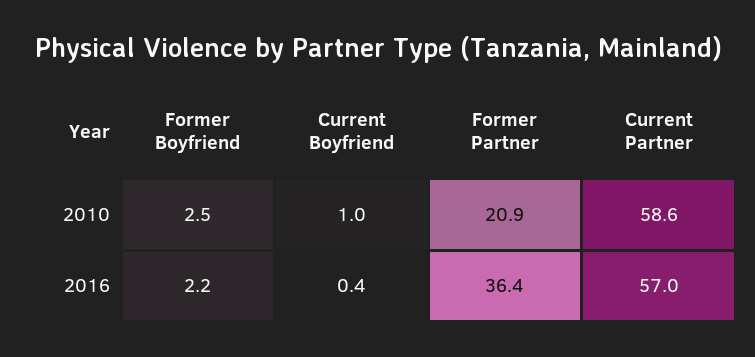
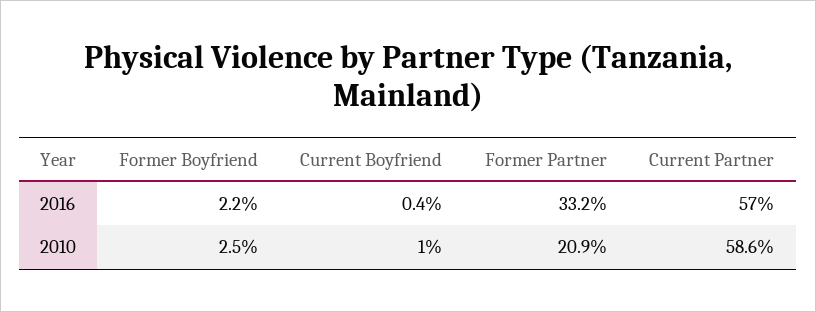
Former Partner, 2016: 36.4 -> 33.2

